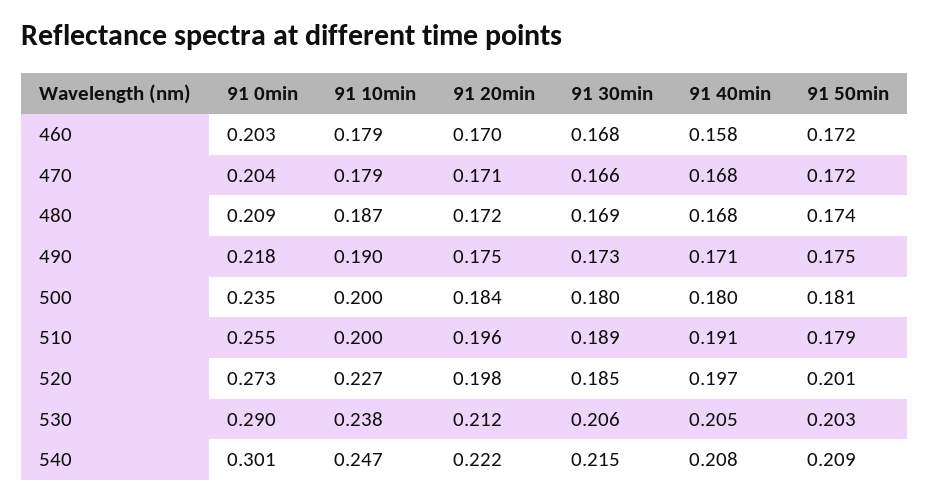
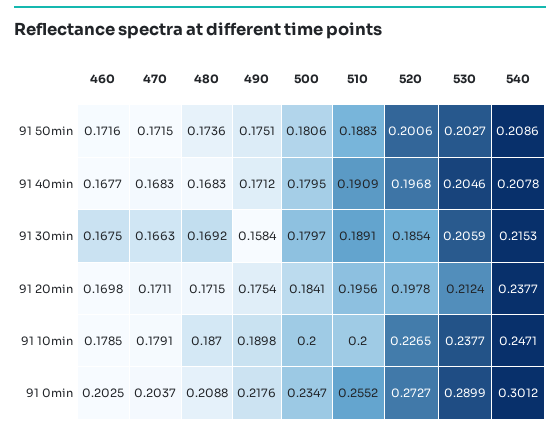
91 40min, 460: 0.158 -> 0.1677
91 30min, 490: 0.173 -> 0.1584
91 50min, 510: 0.179 -> 0.1883
91 20min, 540: 0.222 -> 0.2377

